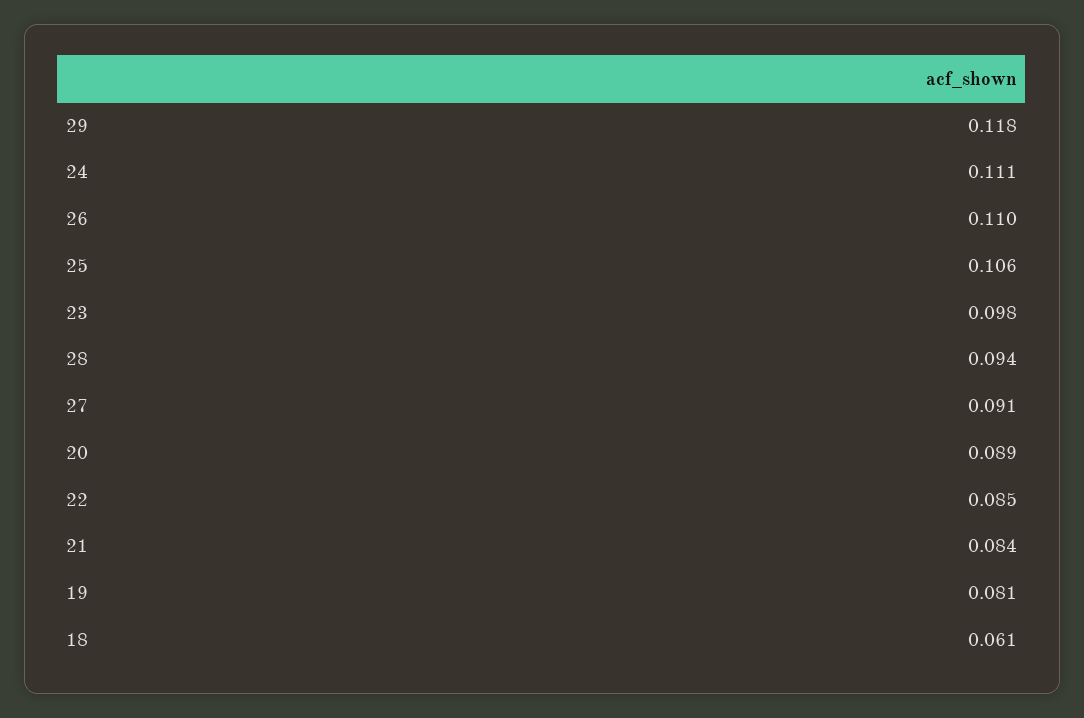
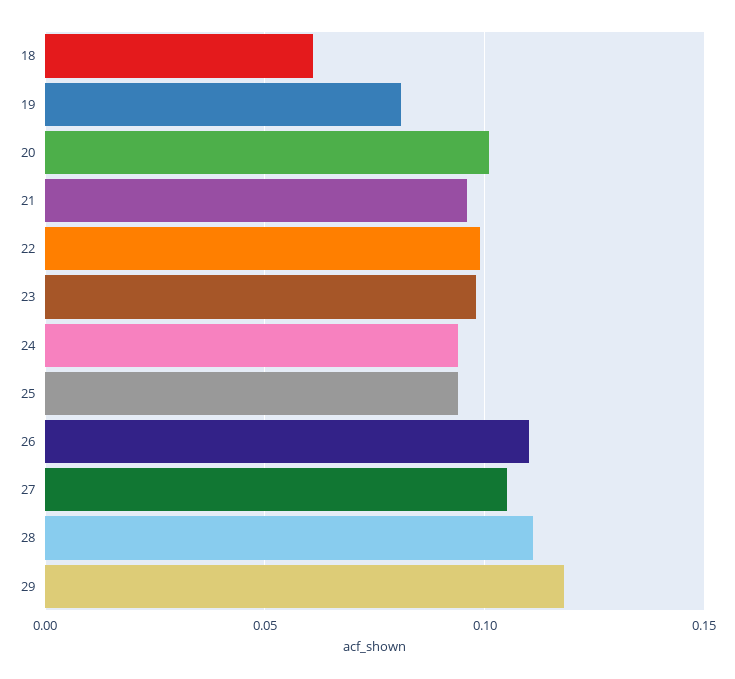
24: 0.111 -> 0.095
25: 0.106 -> 0.095
28: 0.094 -> 0.11
27: 0.091 -> 0.105
20: 0.089 -> 0.1
22: 0.085 -> 0.1
21: 0.084 -> 0.095

